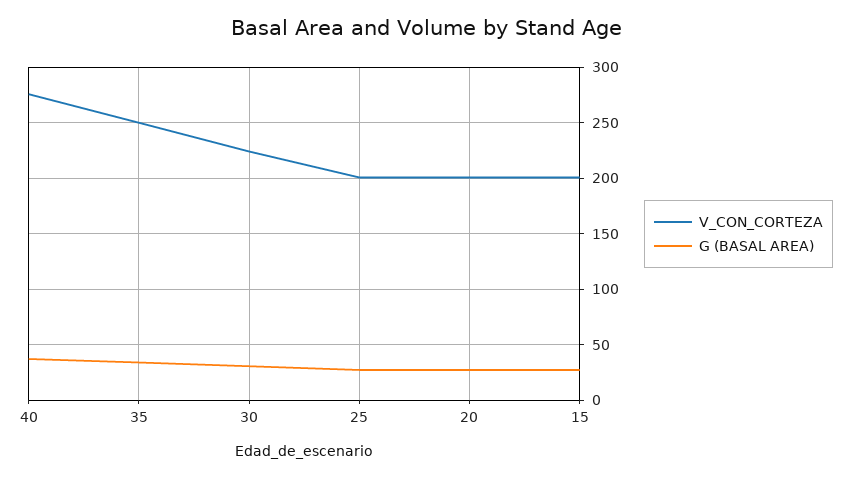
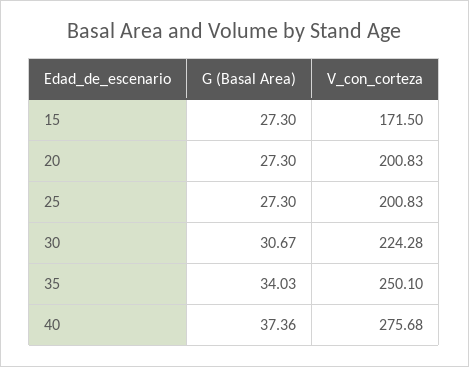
V_CON_CORTEZA, 15: 200 -> 171.5

